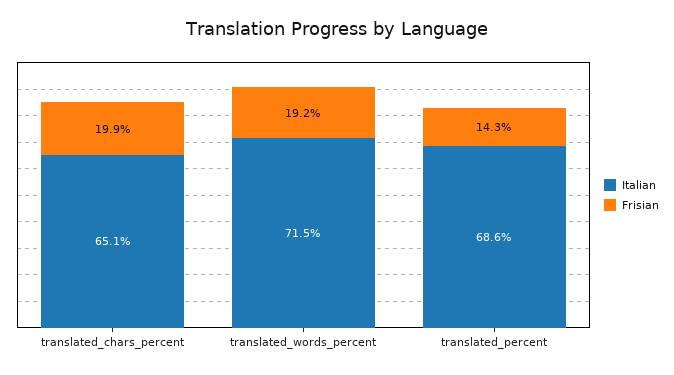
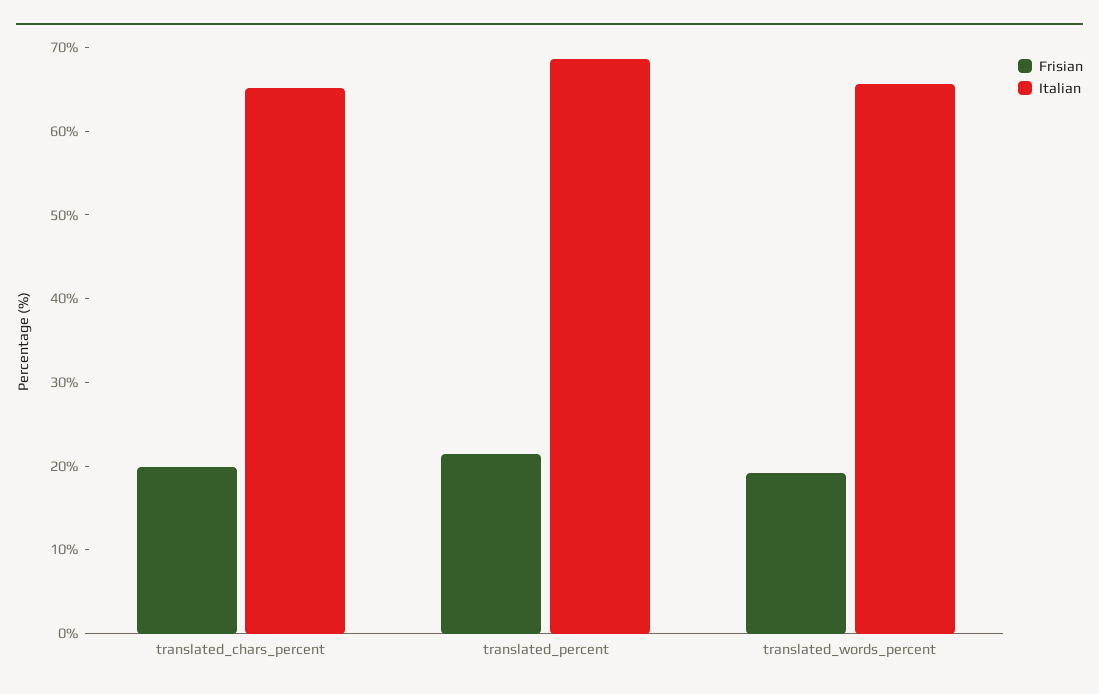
Italian, translated_words_percent: 71.5 -> 66
Frisian, translated_percent: 14.3 -> 22

